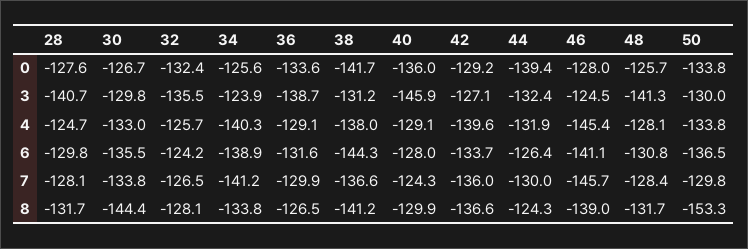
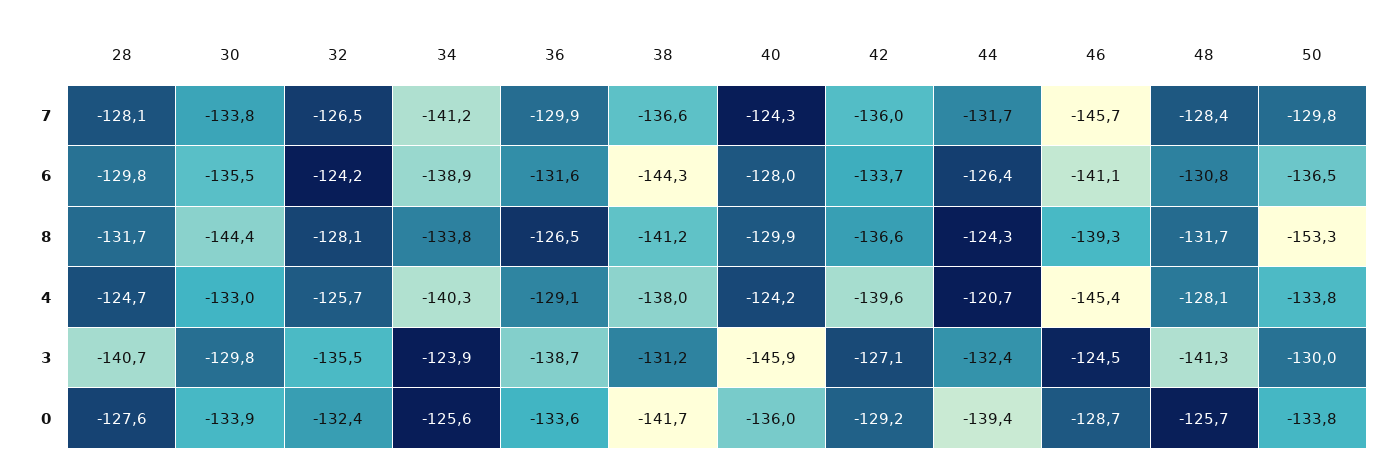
30, 0: -126.7 -> -133.9
46, 0: -128 -> -128.7
40, 4: -129.1 -> -124.2
44, 4: -131.9 -> -120.7
44, 7: -130 -> -131.7
46, 8: -139 -> -139.3

